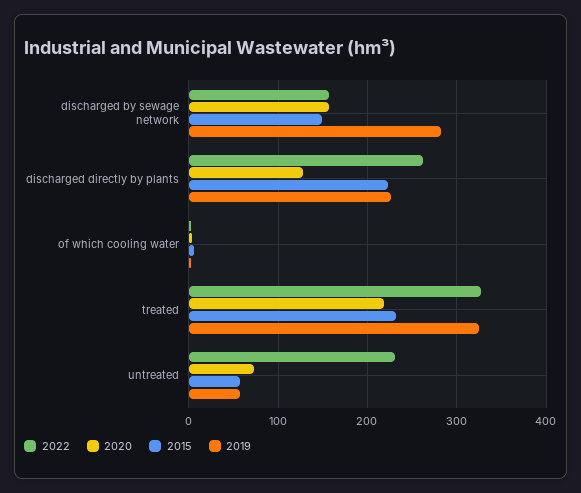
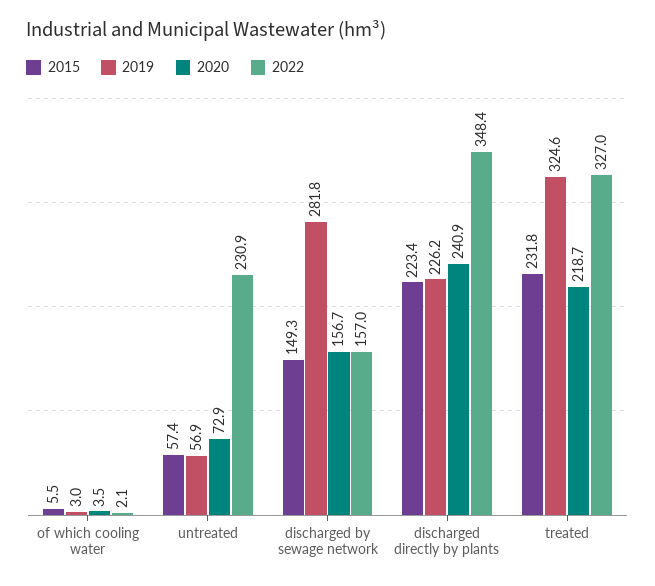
2022, discharged directly by plants: 260 -> 348.4
2020, discharged directly by plants: 130 -> 240.9

